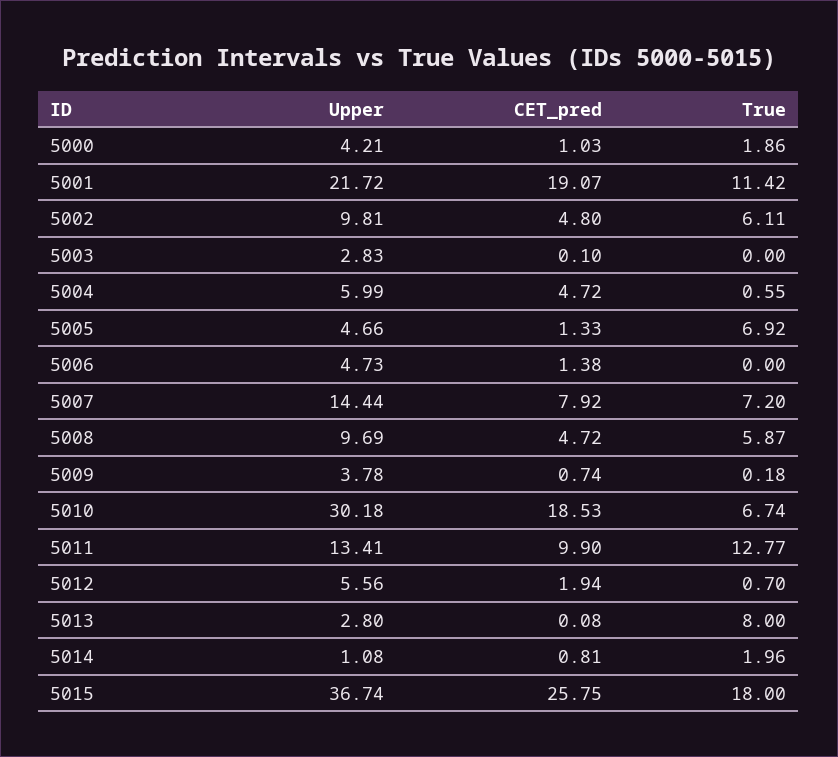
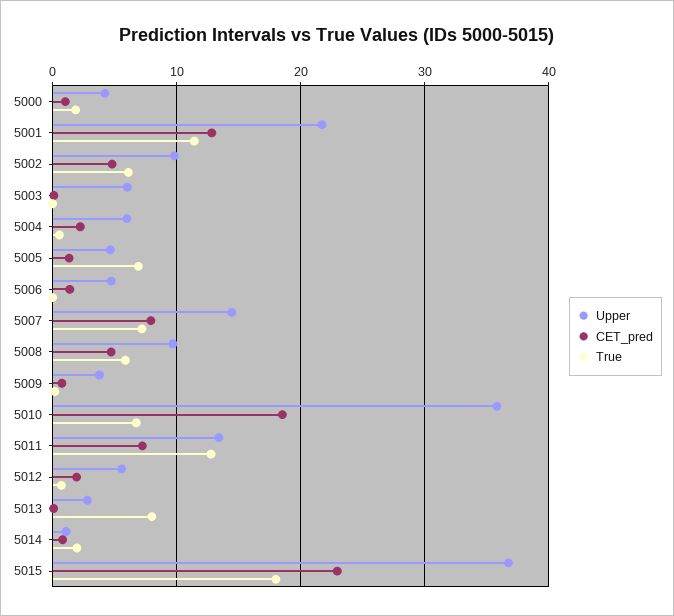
CET_pred, 5001: 19.07 -> 13
Upper, 5003: 2.83 -> 6
CET_pred, 5004: 4.72 -> 2
Upper, 5010: 30.18 -> 36
CET_pred, 5011: 9.9 -> 7
CET_pred, 5015: 25.75 -> 23

